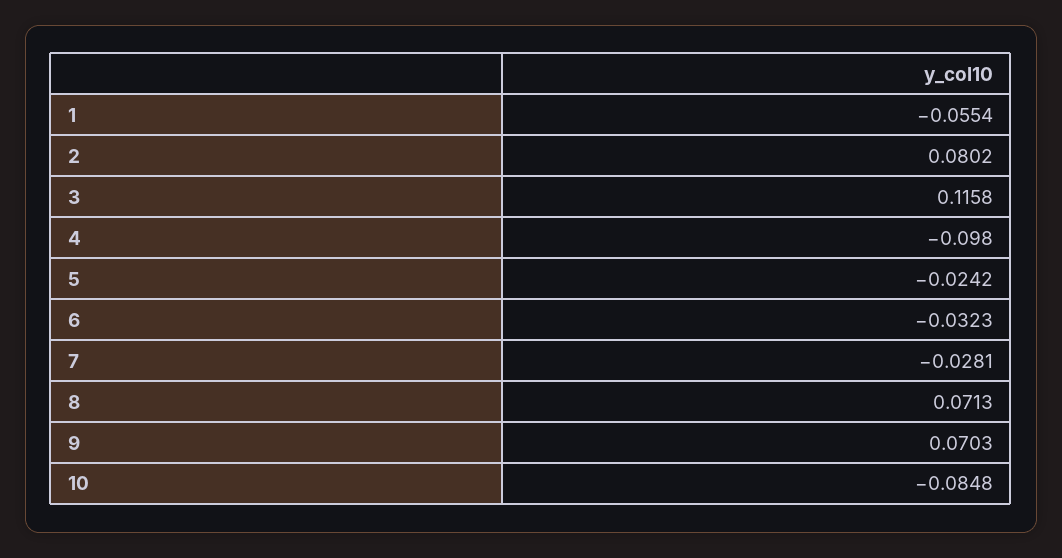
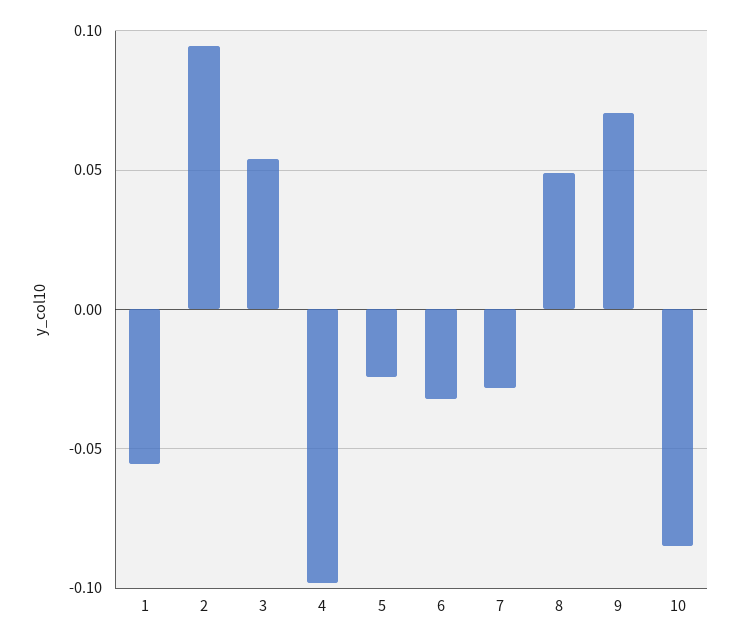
2: 0.0802 -> 0.095
3: 0.1158 -> 0.055
8: 0.0713 -> 0.05

